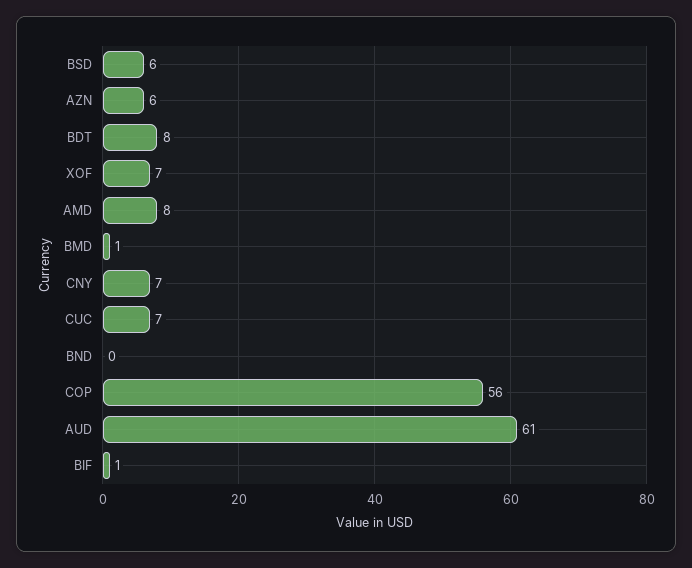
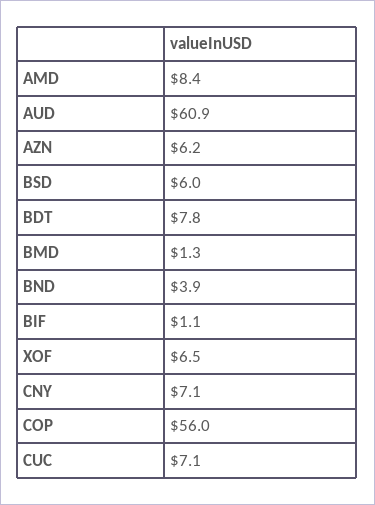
BND: 0 -> 3.9

